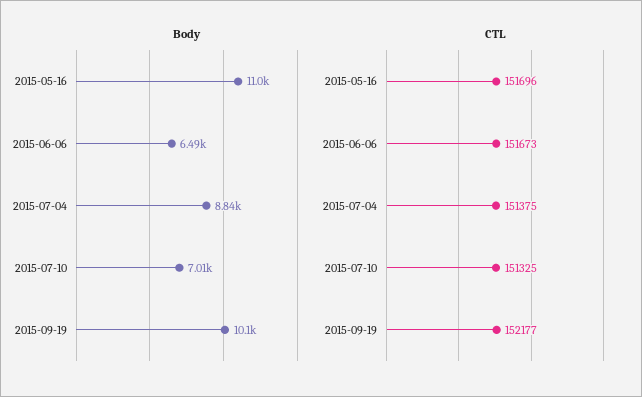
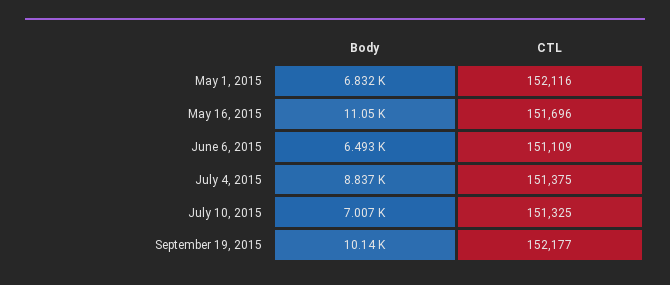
CTL, 2015-06-06: 151673 -> 151109
Body, May 1, 2015: none -> 6832
CTL, May 1, 2015: none -> 152116

